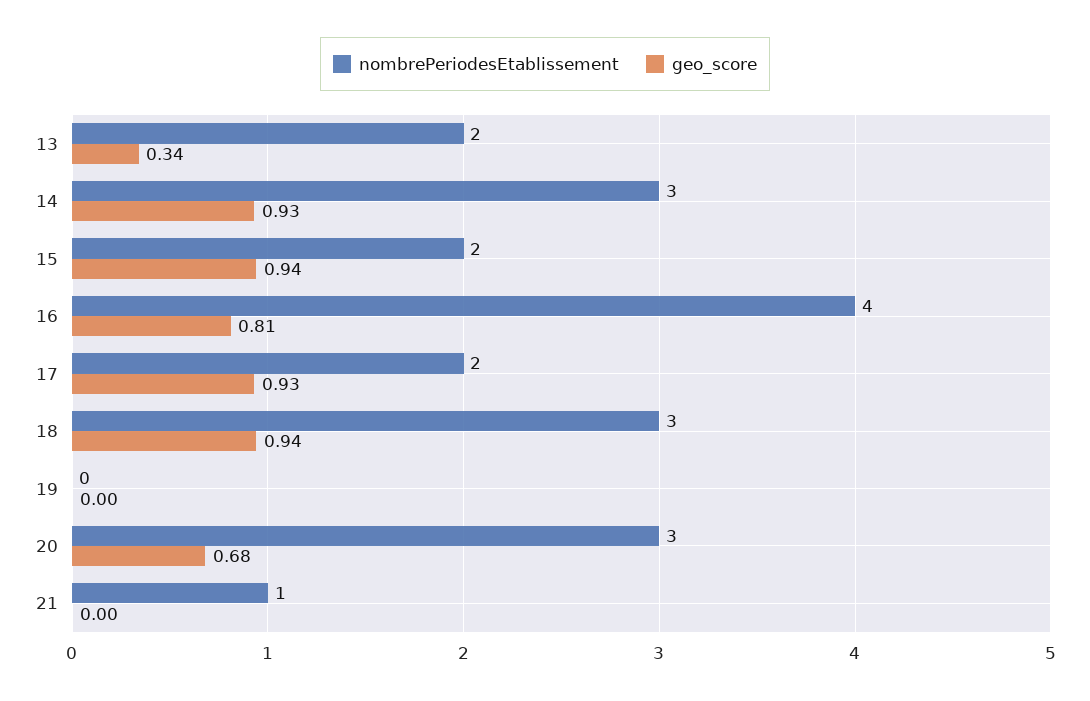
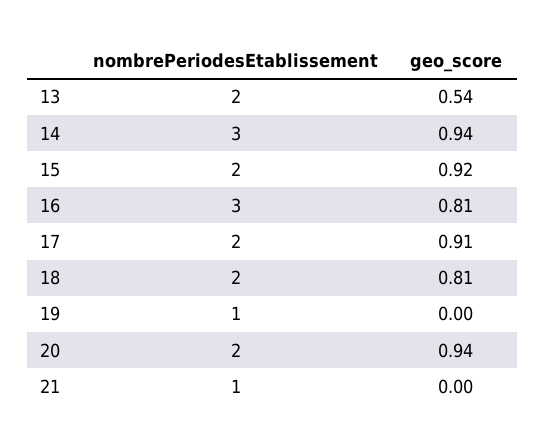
geo_score, 13: 0.34 -> 0.54
geo_score, 14: 0.93 -> 0.94
geo_score, 15: 0.94 -> 0.92
nombrePeriodesEtablissement, 16: 4 -> 3
geo_score, 17: 0.93 -> 0.91
nombrePeriodesEtablissement, 18: 3 -> 2
geo_score, 18: 0.94 -> 0.81
nombrePeriodesEtablissement, 19: 0 -> 1
nombrePeriodesEtablissement, 20: 3 -> 2
geo_score, 20: 0.68 -> 0.94

